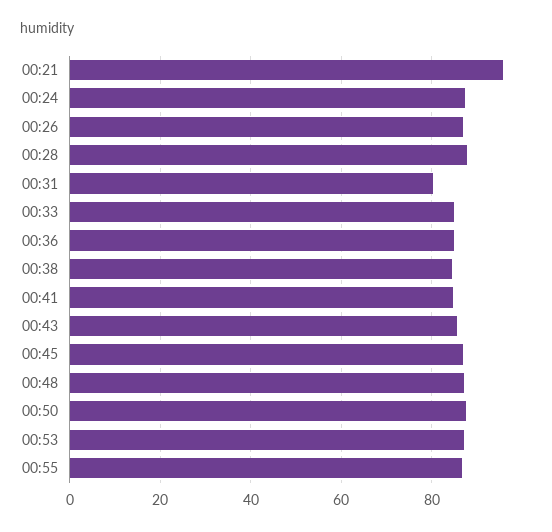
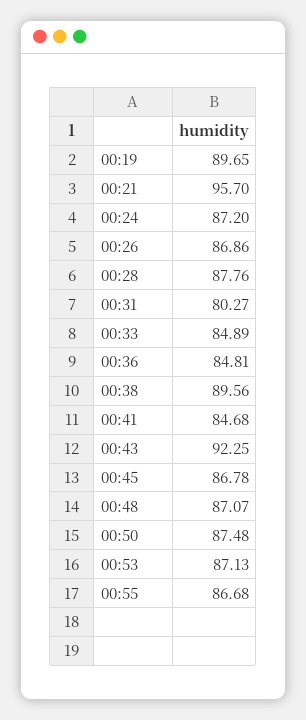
00:38: 84 -> 89.56
00:43: 86 -> 92.25
00:19: none -> 89.65

